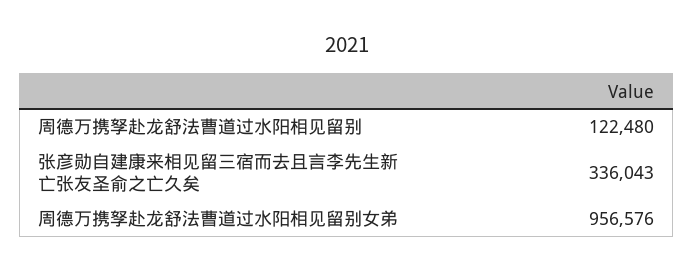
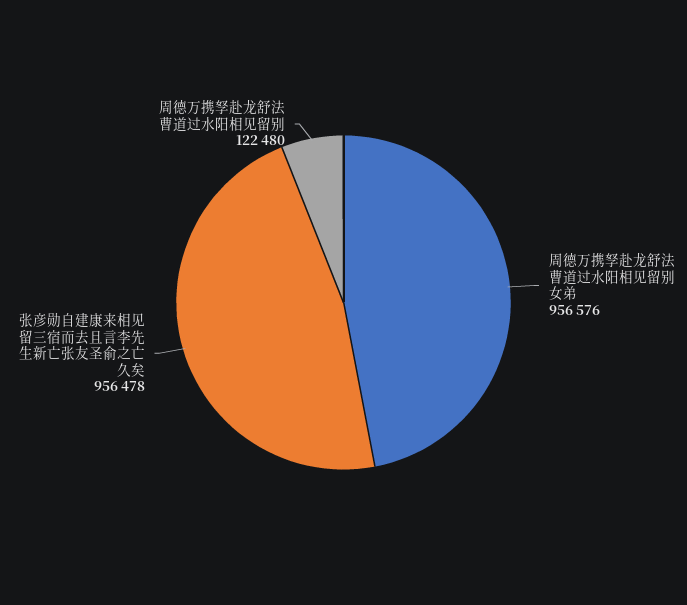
张彦勋自建康来相见留三宿而去且言李先生新亡张友圣俞之亡久矣: 336043 -> 956478

